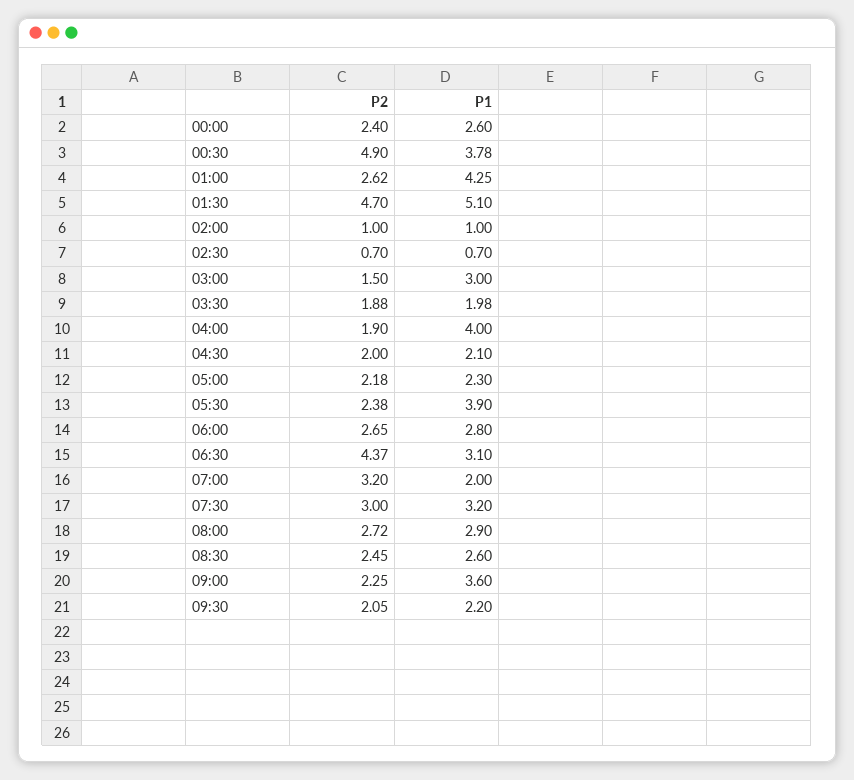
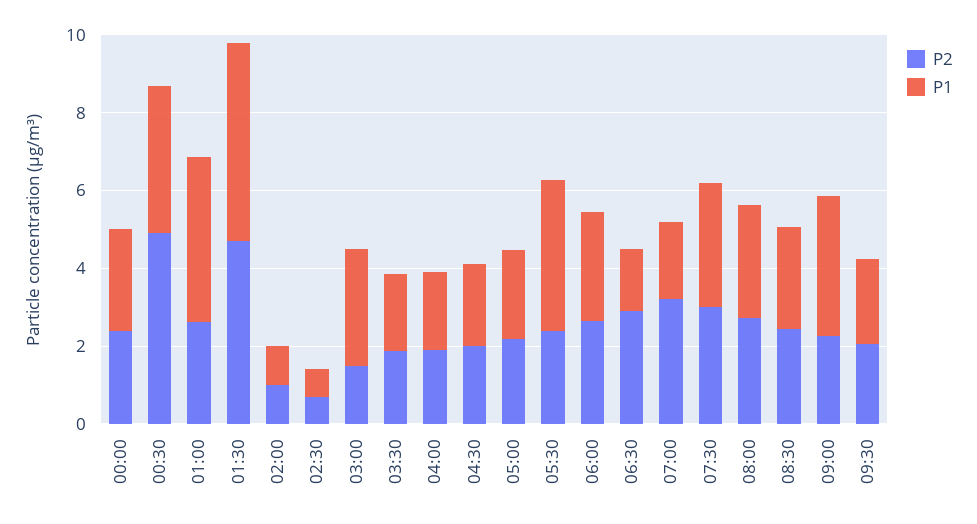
P1, 04:00: 4 -> 2
P2, 06:30: 4.37 -> 3
P1, 06:30: 3.1 -> 1.5

